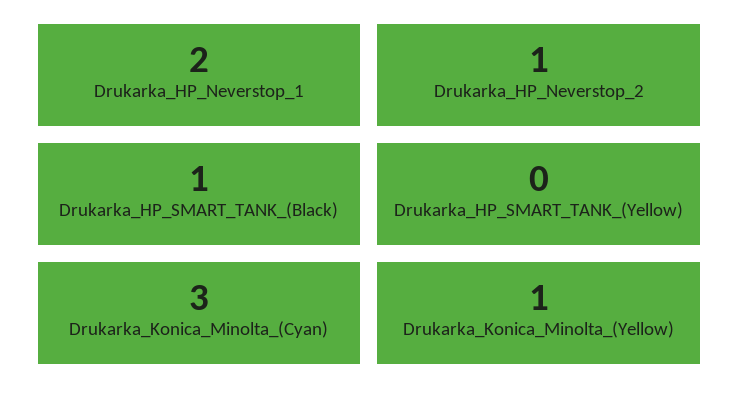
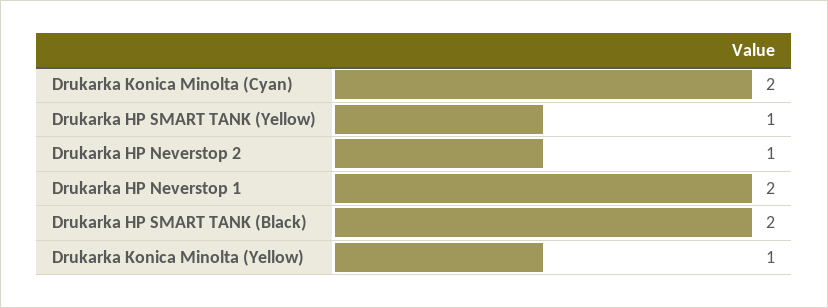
Drukarka_HP_SMART_TANK_(Black): 1 -> 2
Drukarka_HP_SMART_TANK_(Yellow): 0 -> 1
Drukarka_Konica_Minolta_(Cyan): 3 -> 2

